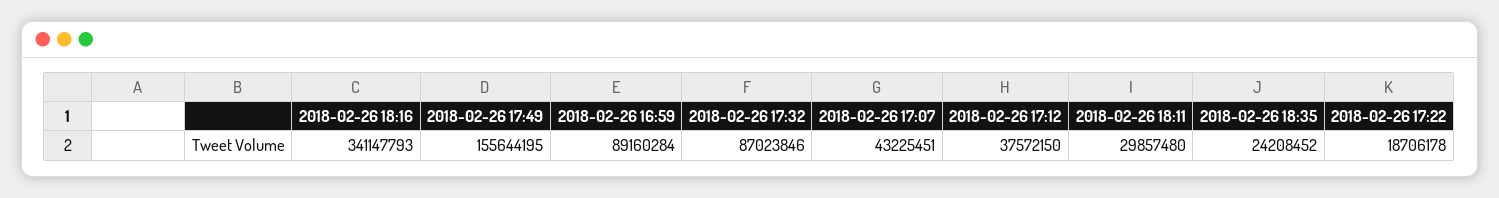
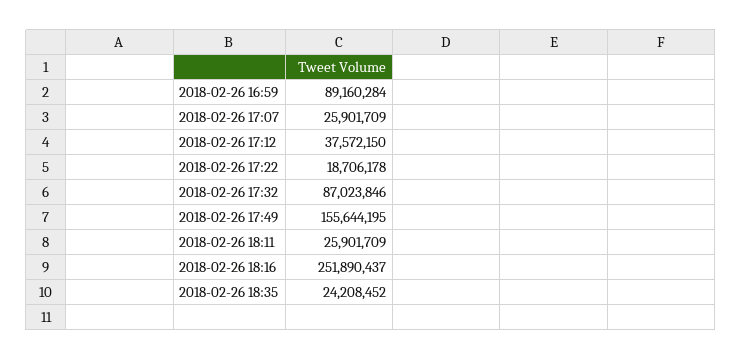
2018-02-26 18:16: 341147793 -> 251890437
2018-02-26 17:07: 43225451 -> 25901709
2018-02-26 18:11: 29857480 -> 25901709

